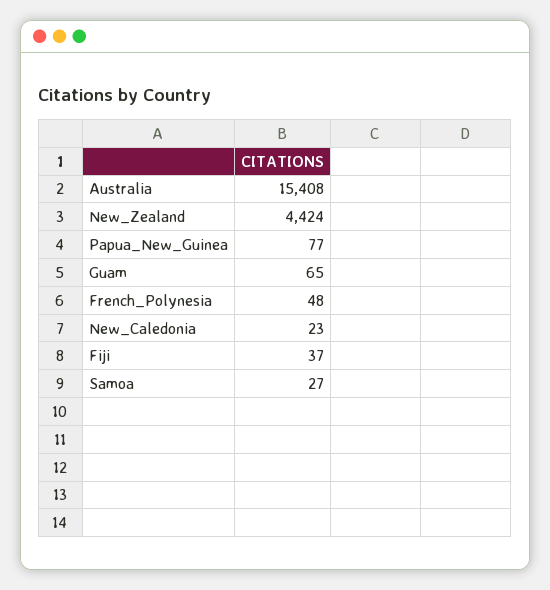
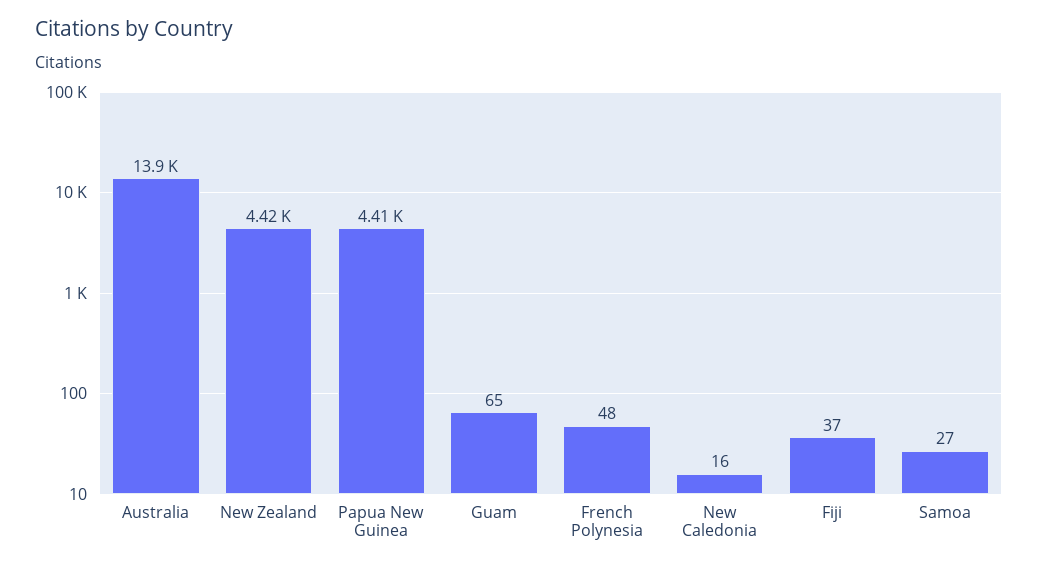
Australia: 15408 -> 13900
Papua_New_Guinea: 77 -> 4410
New_Caledonia: 23 -> 16

